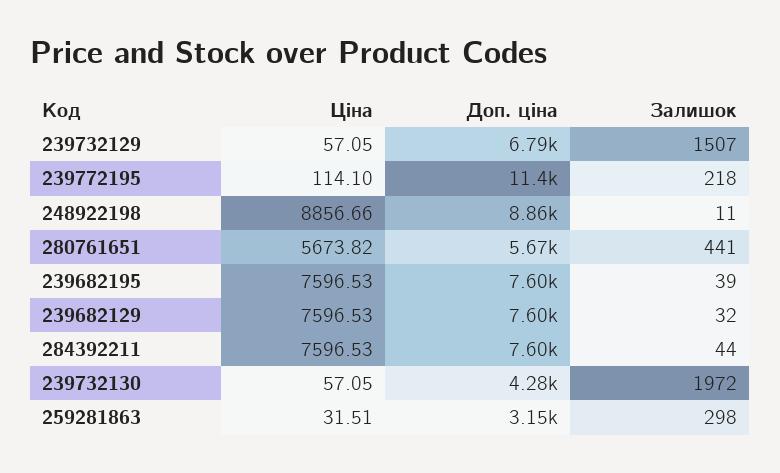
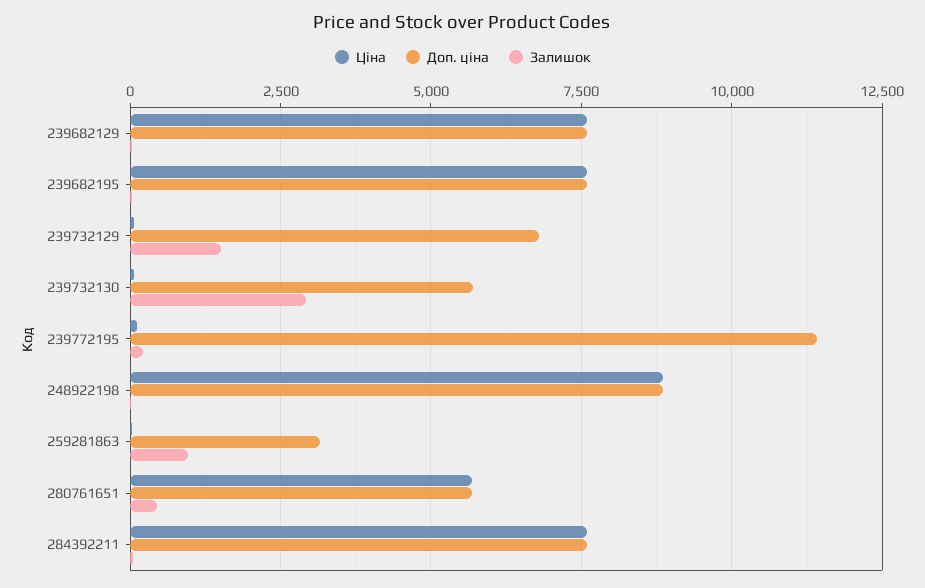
Доп. ціна, 239732130: 4280 -> 5750
Залишок, 239732130: 1972 -> 3000
Залишок, 259281863: 298 -> 1000

